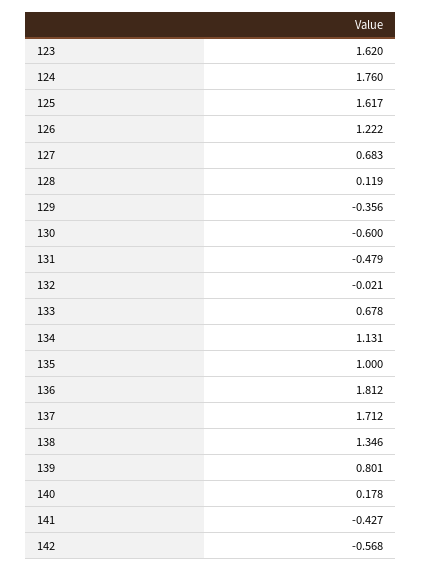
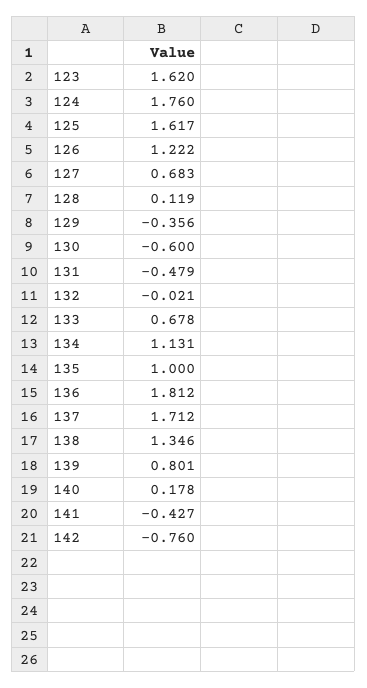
142: -0.568 -> -0.76

